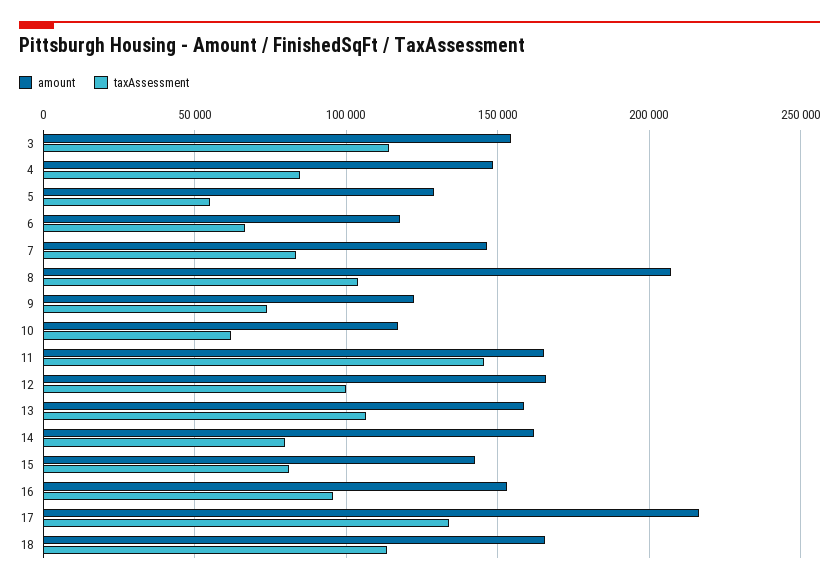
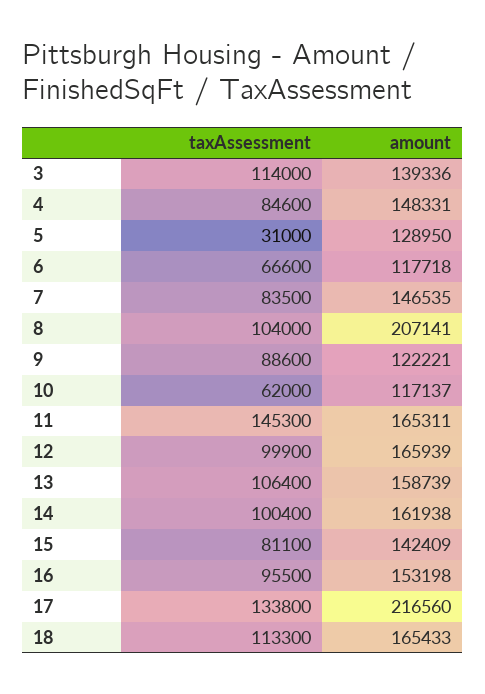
amount, 3: 155000 -> 139336
taxAssessment, 5: 55000 -> 31000
taxAssessment, 9: 75000 -> 88600
taxAssessment, 14: 80000 -> 100400

